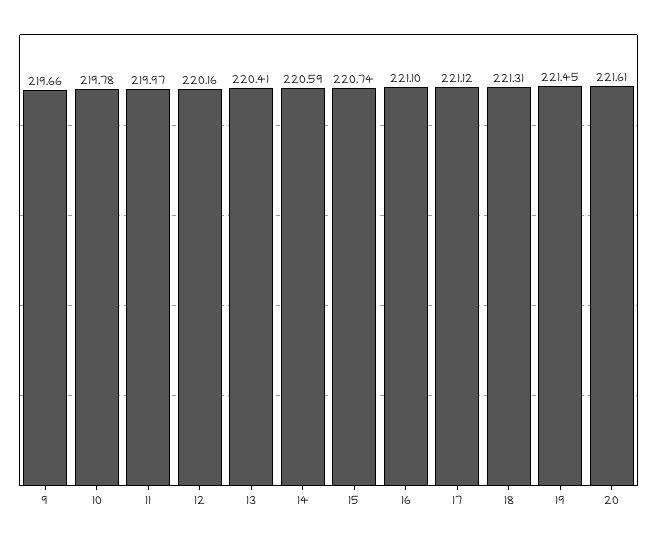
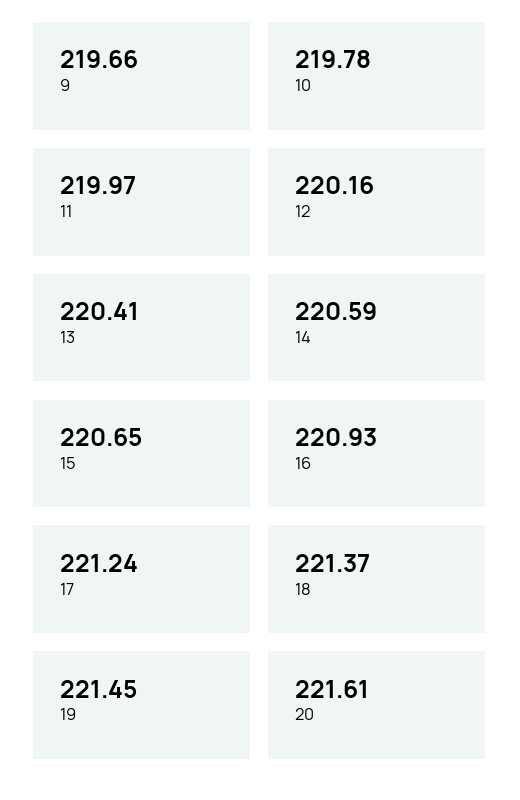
15: 220.74 -> 220.65
16: 221.1 -> 220.93
17: 221.12 -> 221.24
18: 221.31 -> 221.37

